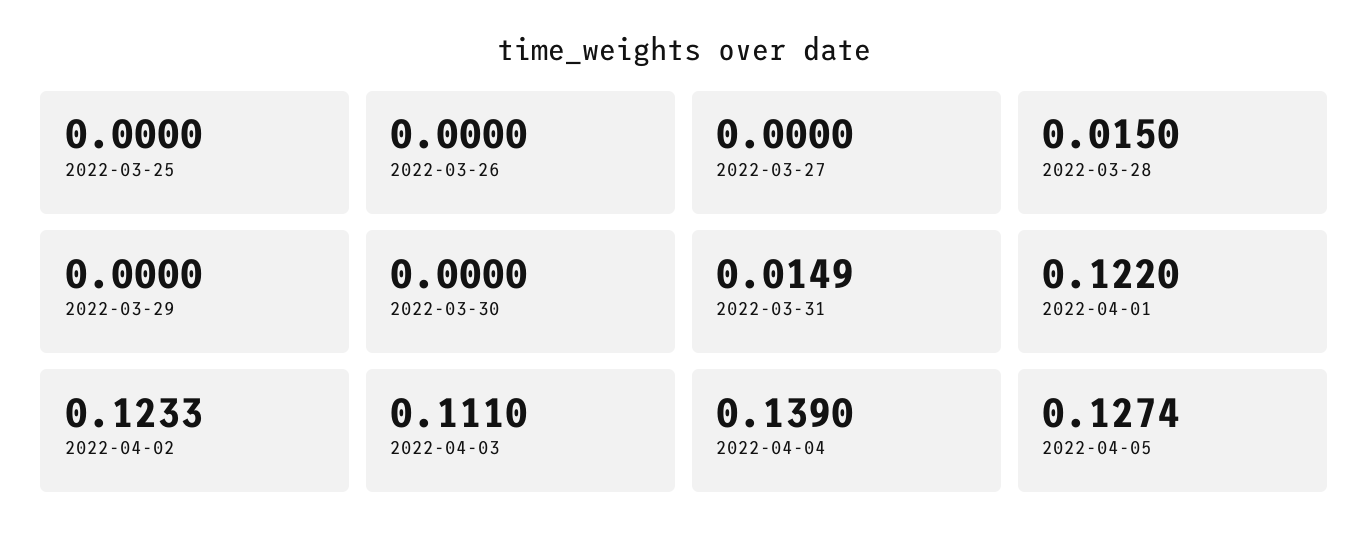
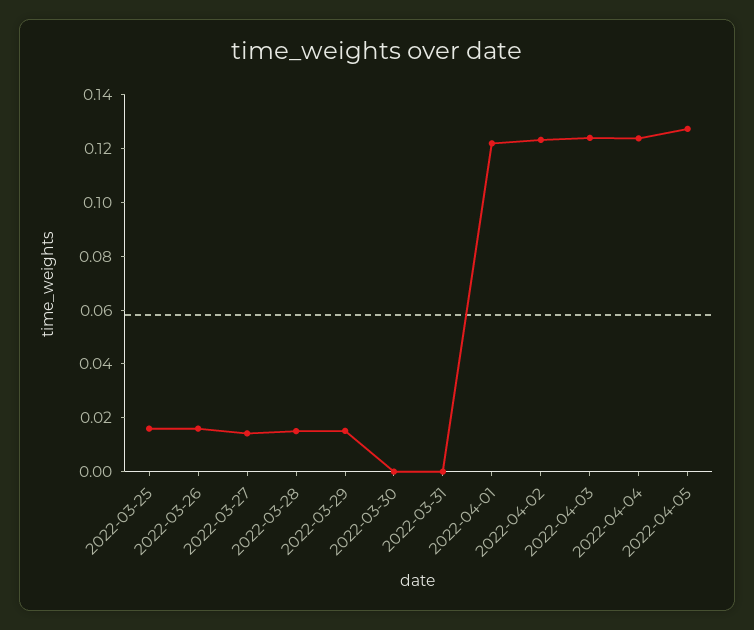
2022-03-25: 0 -> 0.015
2022-03-26: 0 -> 0.015
2022-03-27: 0 -> 0.015
2022-03-29: 0 -> 0.015
2022-03-31: 0.0149 -> 0
2022-04-03: 0.111 -> 0.125
2022-04-04: 0.139 -> 0.125

